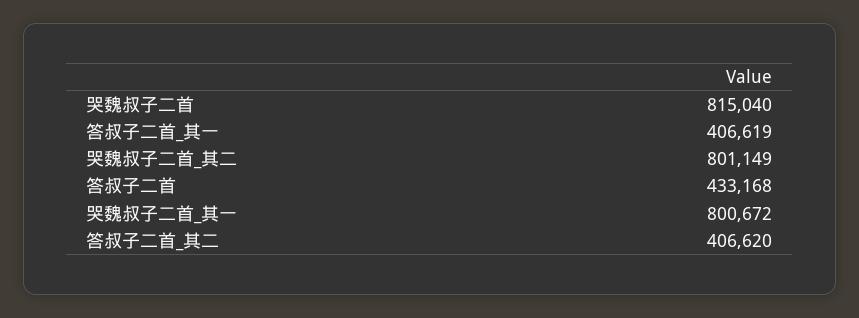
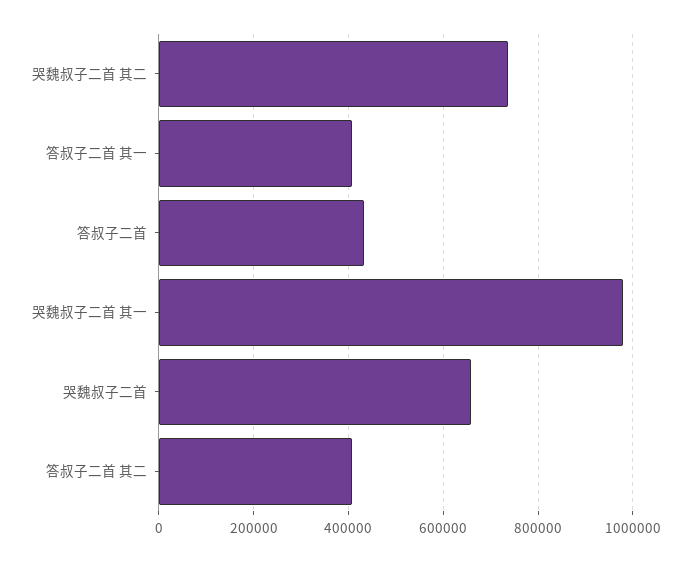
哭魏叔子二首: 815040 -> 660000
哭魏叔子二首_其二: 801149 -> 740000
哭魏叔子二首_其一: 800672 -> 980000

